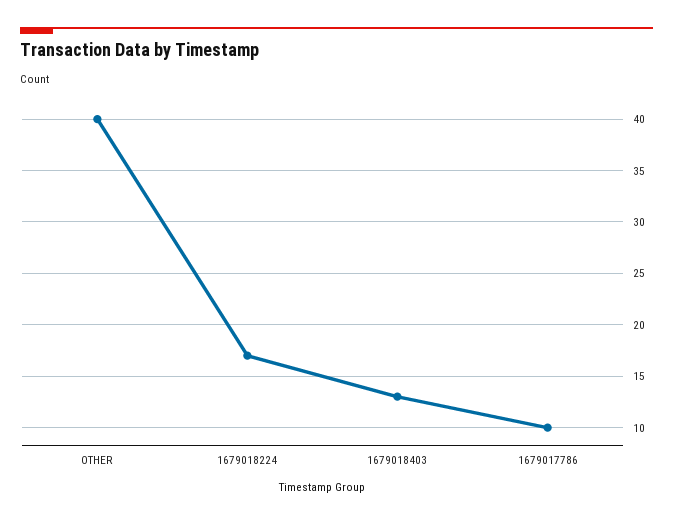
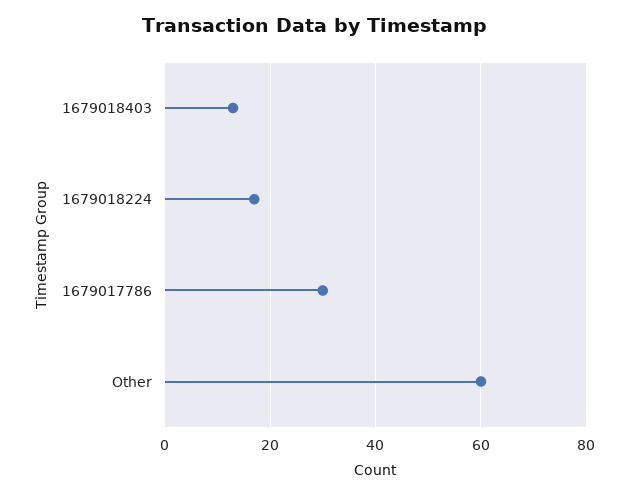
OTHER: 40 -> 60
1679017786: 10 -> 30

